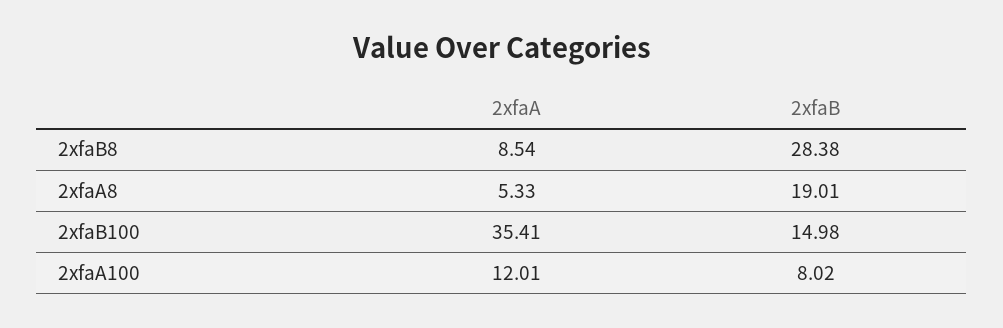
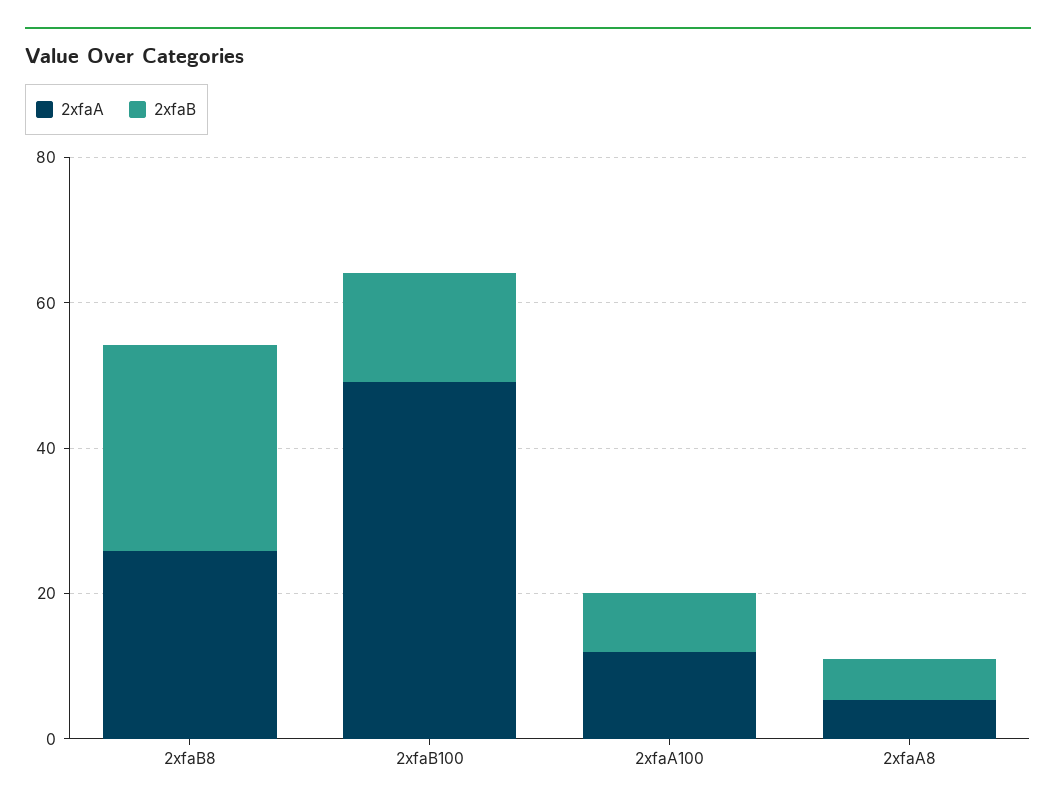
2xfaA, 2xfaB8: 8.54 -> 25
2xfaB, 2xfaA8: 19.01 -> 5
2xfaA, 2xfaB100: 35.41 -> 50

